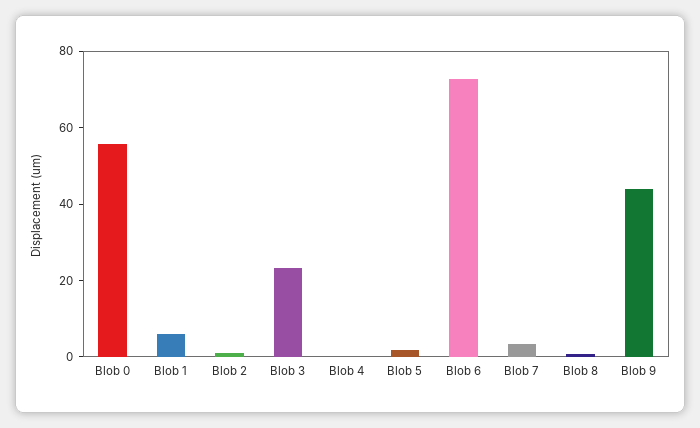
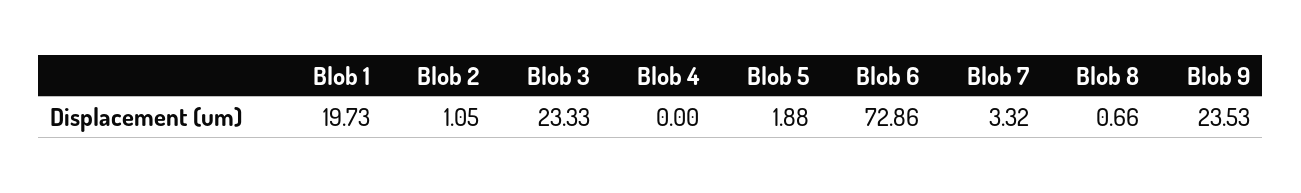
Blob 0: 55 -> none
Blob 1: 5 -> 19.73
Blob 9: 45 -> 23.53

